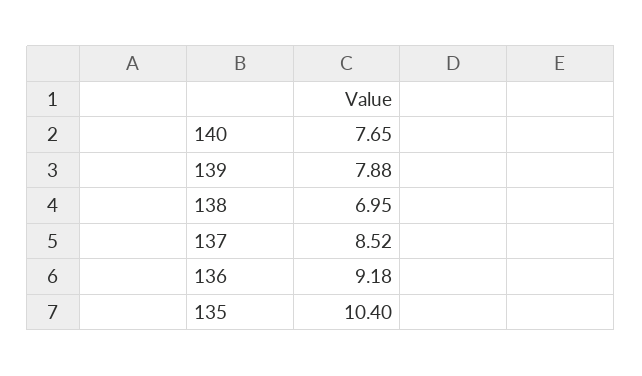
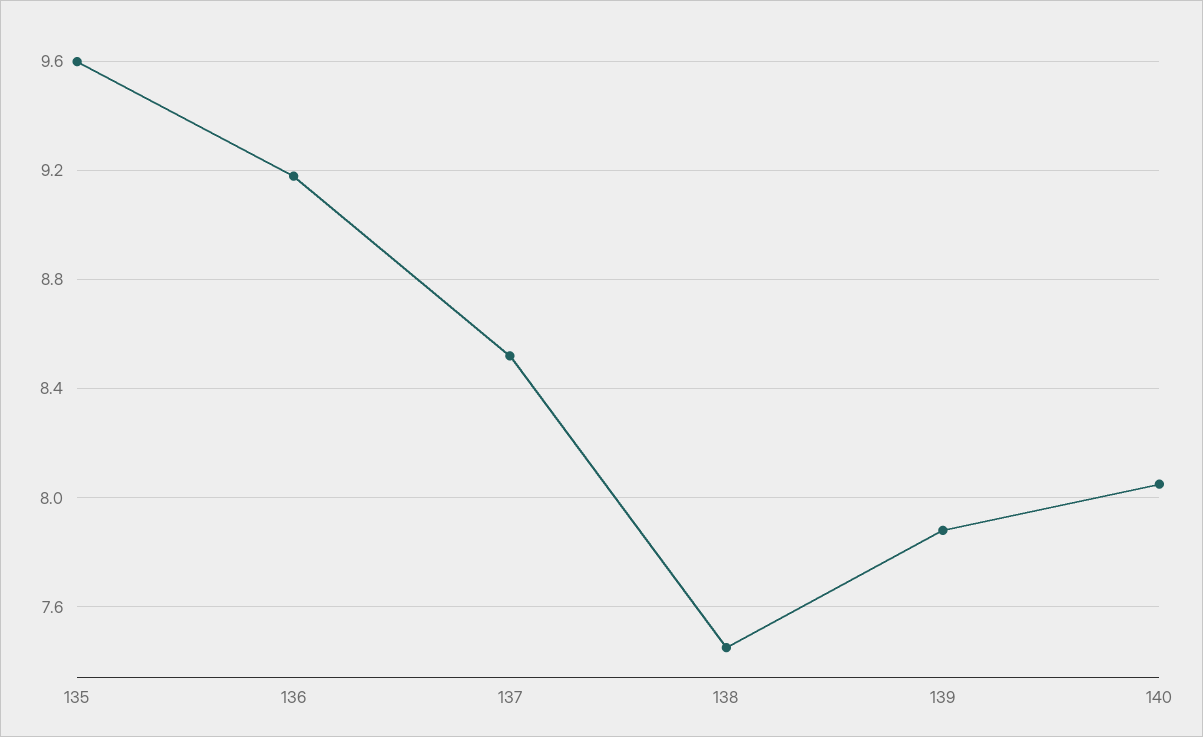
140: 7.65 -> 8.05
138: 6.95 -> 7.45
135: 10.4 -> 9.6

